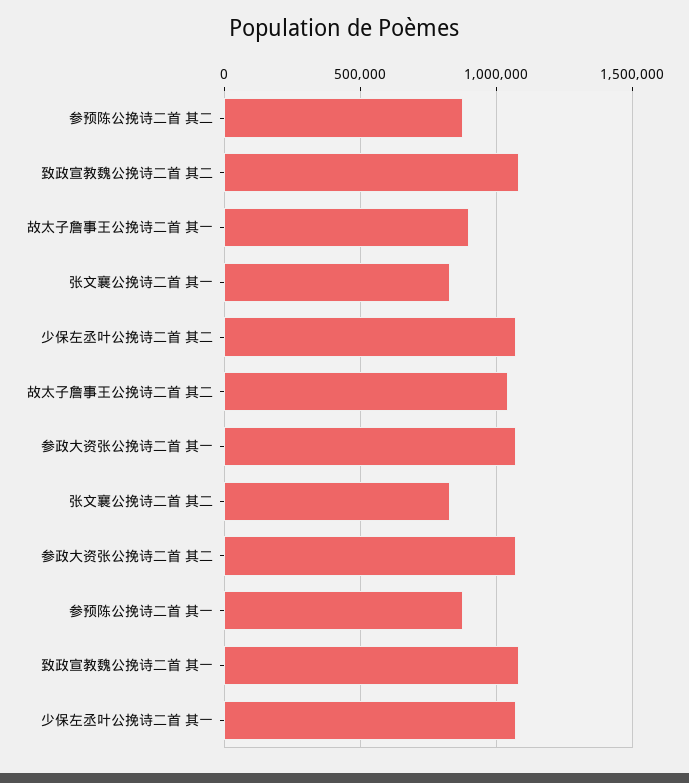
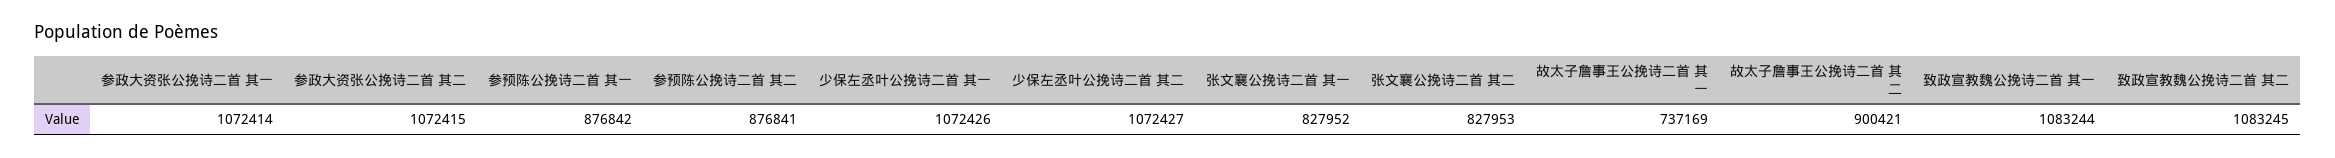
故太子詹事王公挽诗二首 其一: 900000 -> 737169
故太子詹事王公挽诗二首 其二: 1050000 -> 900421

